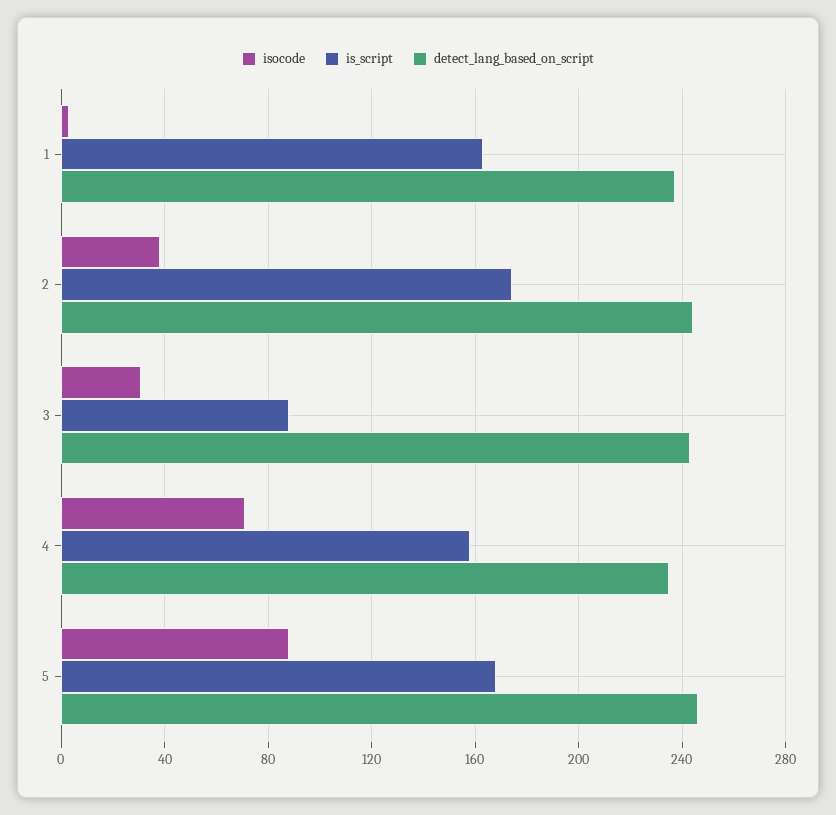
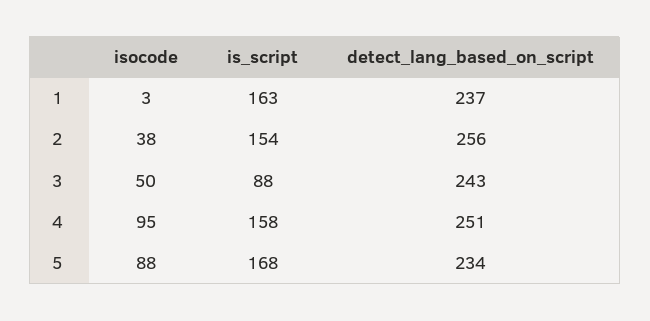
is_script, 2: 175 -> 154
detect_lang_based_on_script, 2: 245 -> 256
isocode, 3: 30 -> 50
isocode, 4: 70 -> 95
detect_lang_based_on_script, 4: 235 -> 251
detect_lang_based_on_script, 5: 245 -> 234

